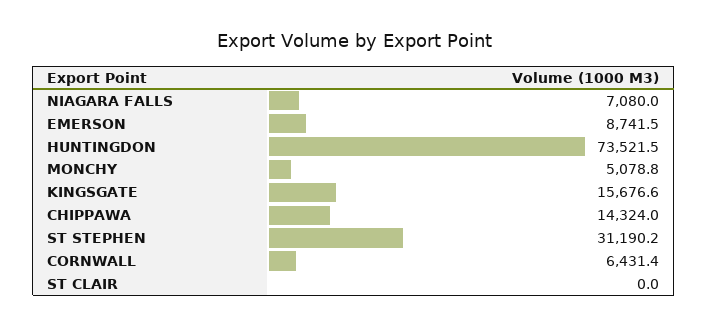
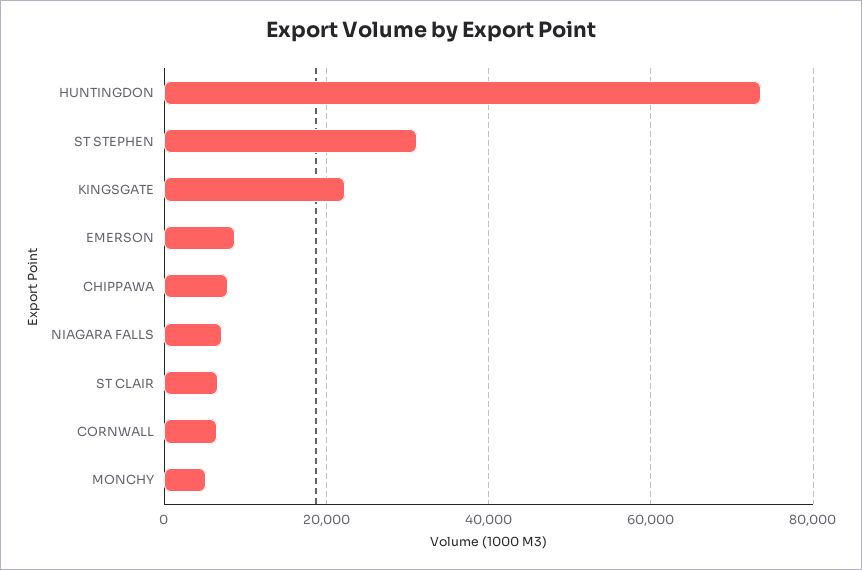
KINGSGATE: 15676.6 -> 22000
CHIPPAWA: 14324 -> 8000
ST CLAIR: 0 -> 6000

